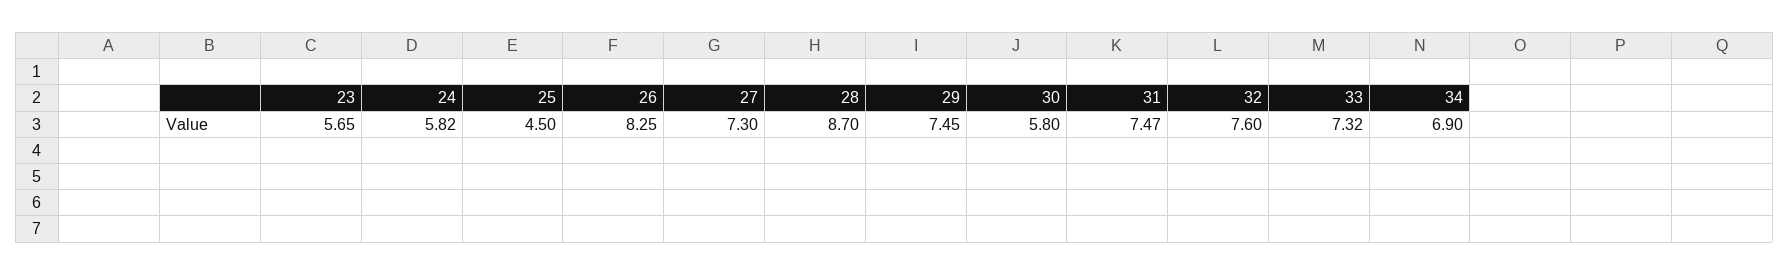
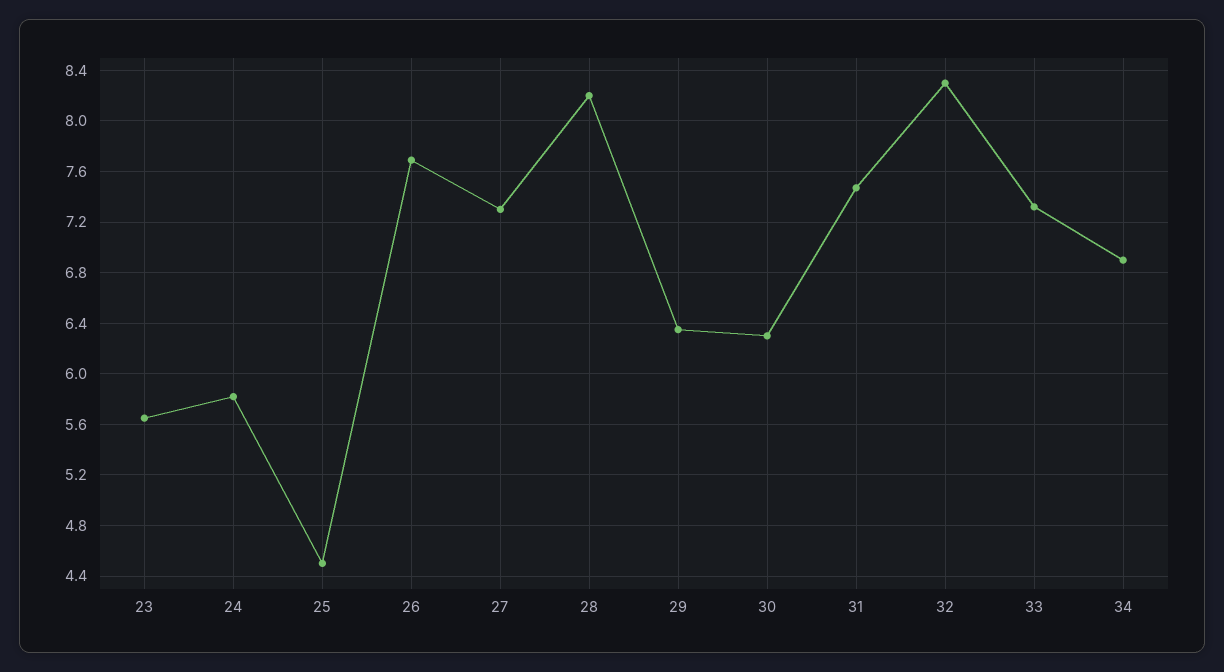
26: 8.25 -> 7.7
28: 8.7 -> 8.2
29: 7.45 -> 6.35
30: 5.8 -> 6.3
32: 7.6 -> 8.3

